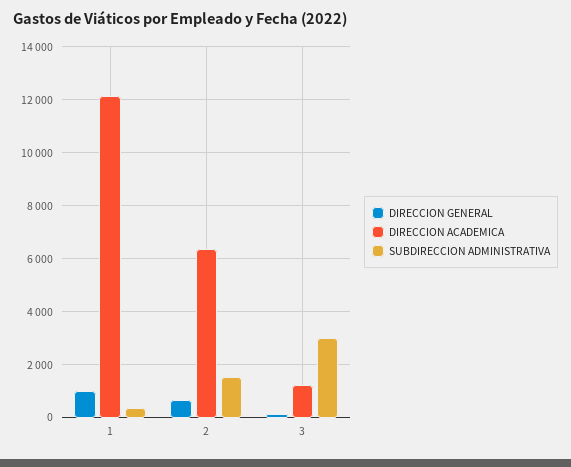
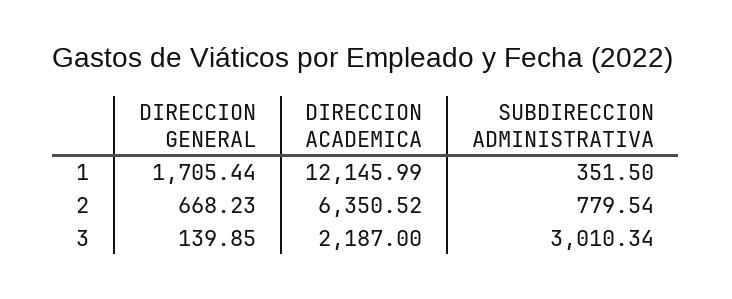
DIRECCION GENERAL, 1: 1000 -> 1705.44
SUBDIRECCION ADMINISTRATIVA, 2: 1500 -> 779.54
DIRECCION ACADEMICA, 3: 1250 -> 2187

